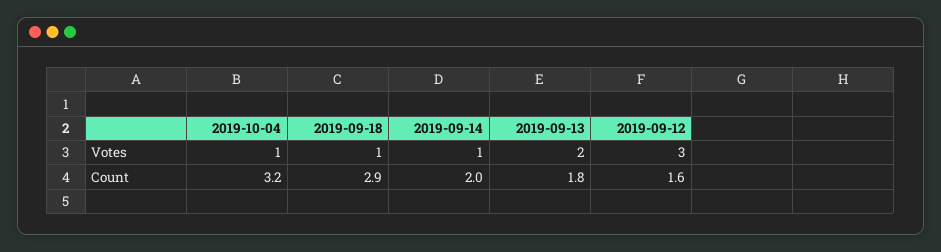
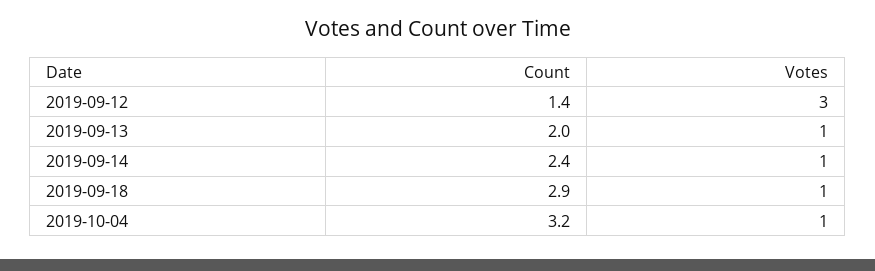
2019-09-13, Votes: 2 -> 1
2019-09-14, Count: 2 -> 2.4
2019-09-13, Count: 1.8 -> 2
2019-09-12, Count: 1.6 -> 1.4

